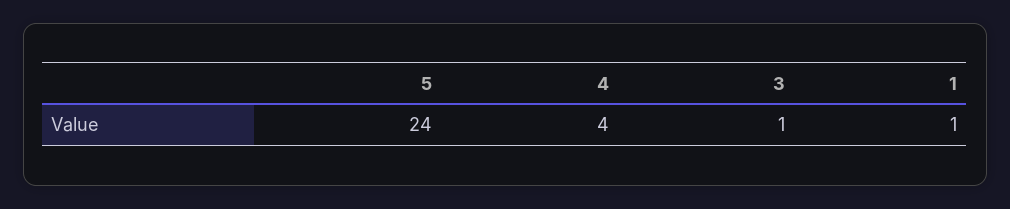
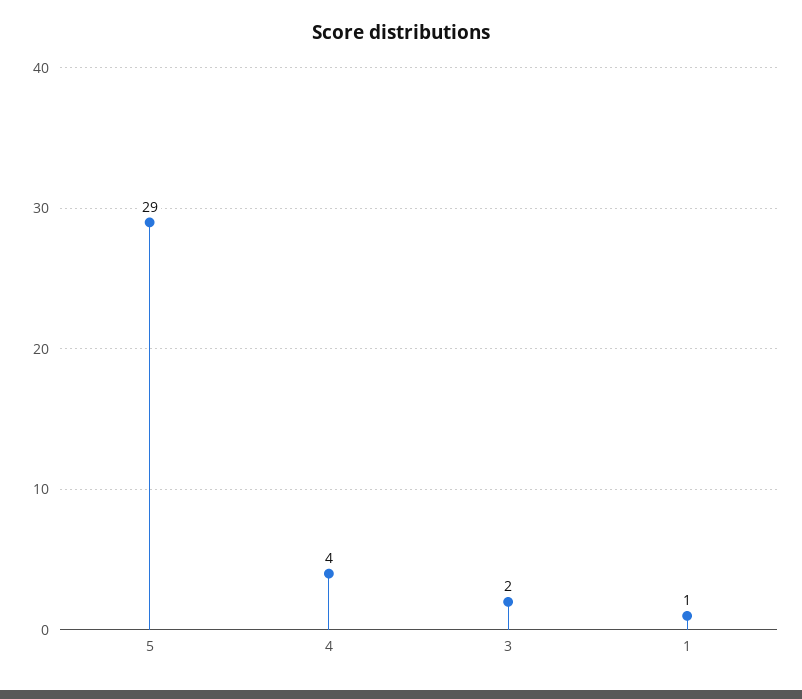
5: 24 -> 29
3: 1 -> 2

